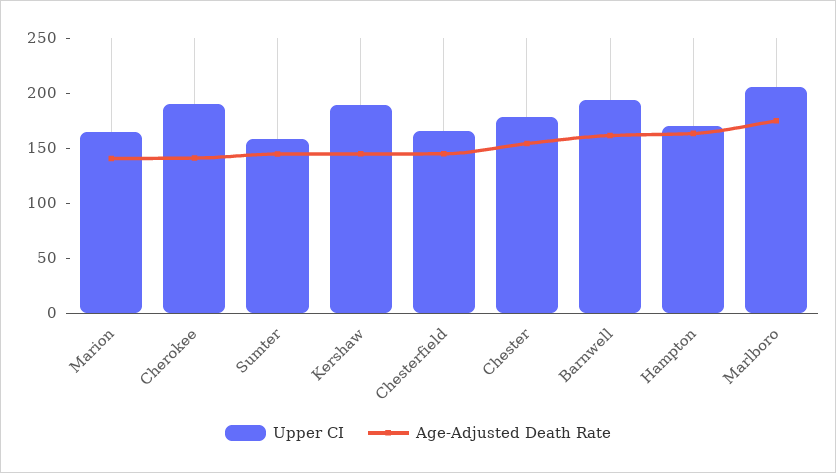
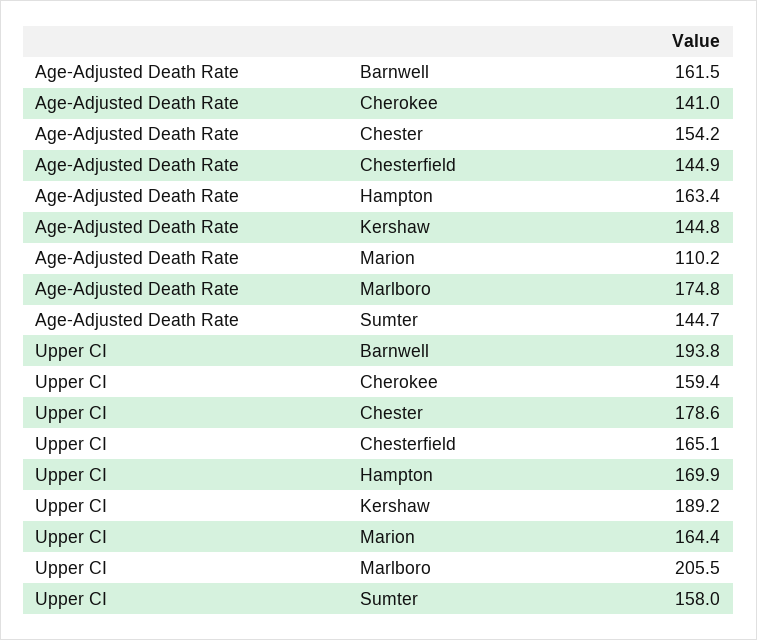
Age-Adjusted Death Rate, Marion: 140 -> 110.2
Upper CI, Cherokee: 190 -> 159.4

